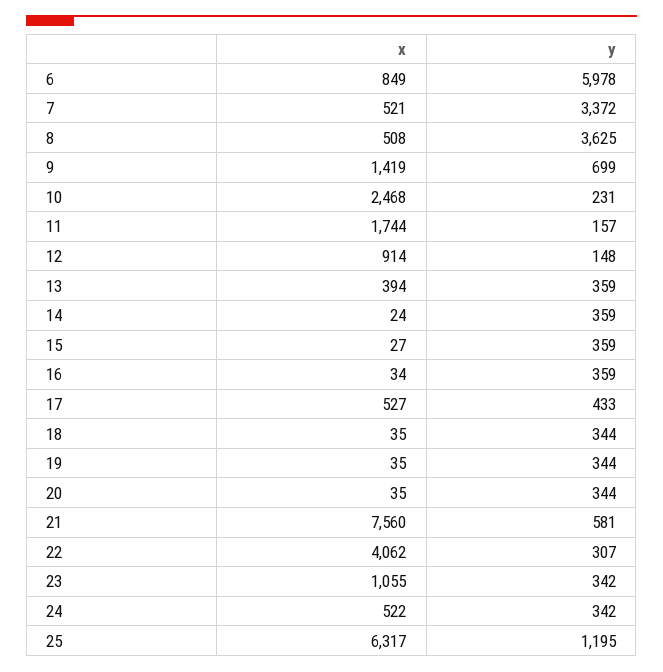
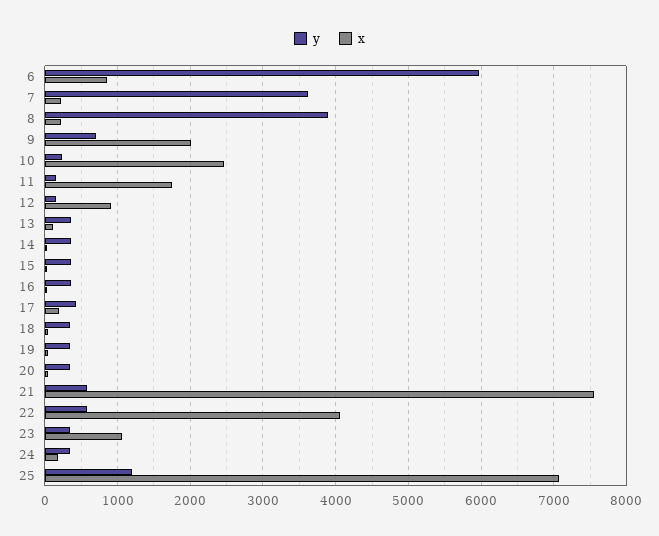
x, 7: 521 -> 200
y, 7: 3372 -> 3600
x, 8: 508 -> 200
y, 8: 3625 -> 3900
x, 9: 1419 -> 2000
x, 13: 394 -> 100
x, 17: 527 -> 200
y, 22: 307 -> 600
x, 24: 522 -> 200
x, 25: 6317 -> 7100

